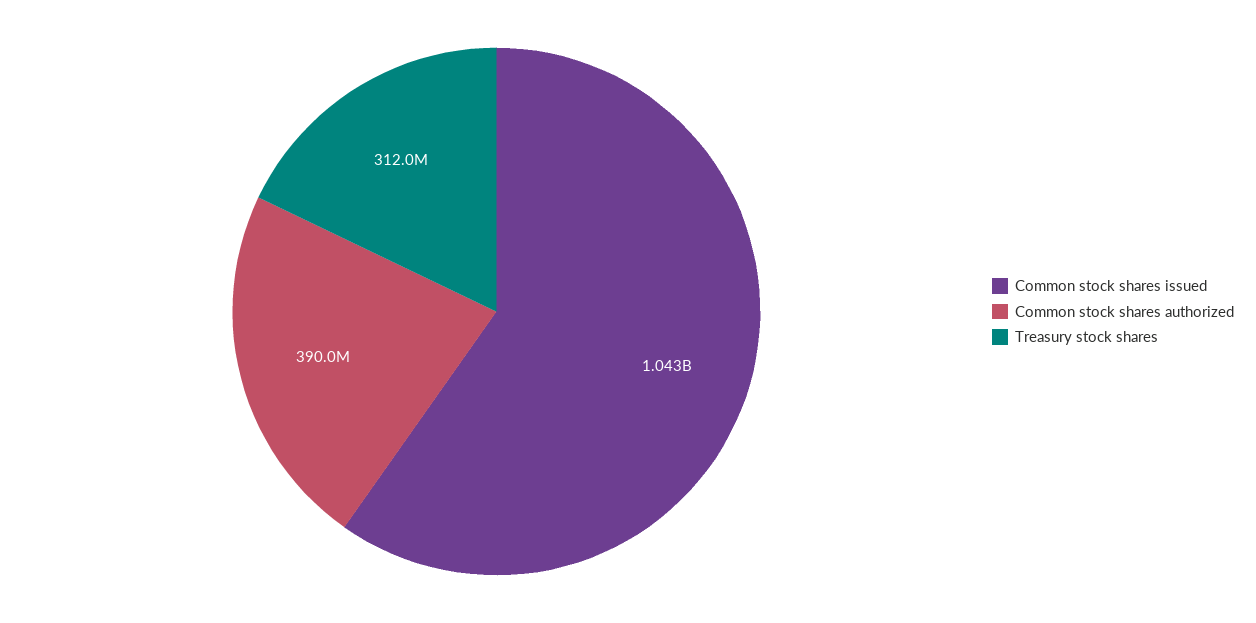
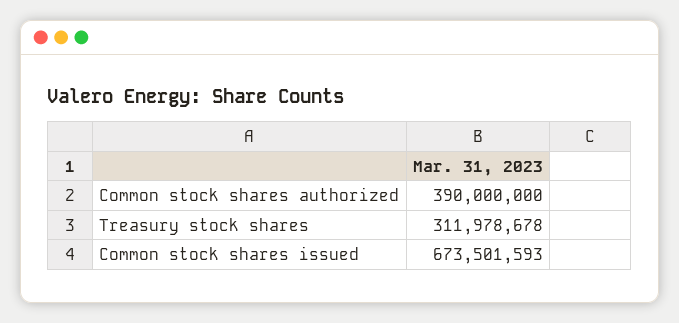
Common stock shares issued: 1043000000 -> 673501593

